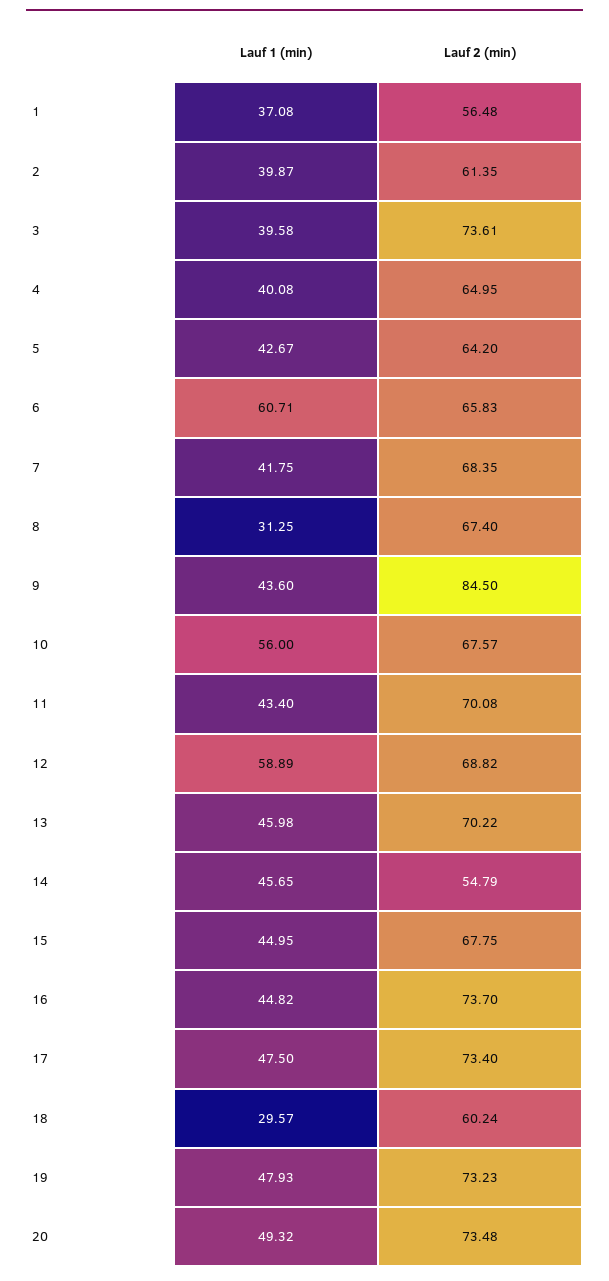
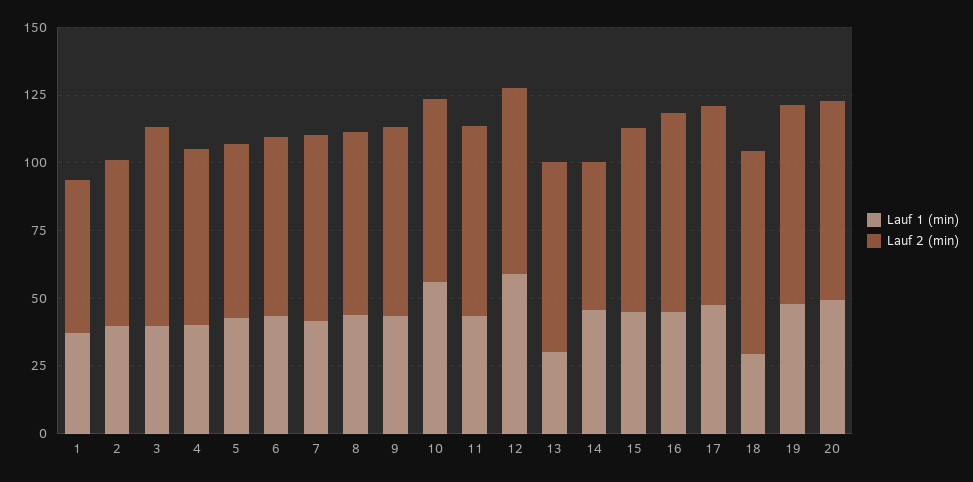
Lauf 1 (min), 6: 60.71 -> 45
Lauf 1 (min), 8: 31.25 -> 45
Lauf 2 (min), 9: 84.5 -> 70
Lauf 1 (min), 13: 45.98 -> 30
Lauf 2 (min), 18: 60.24 -> 75

